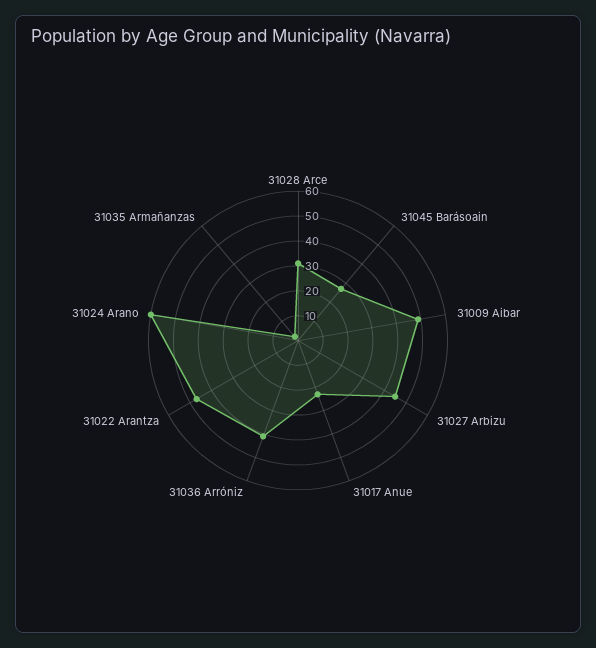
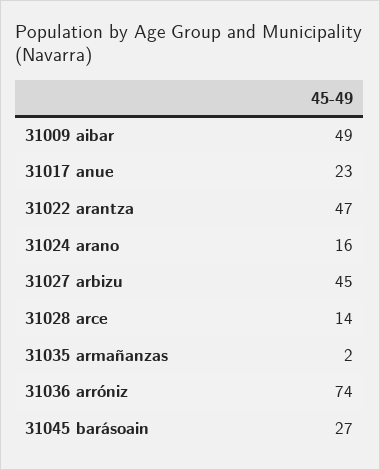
31028 Arce: 30 -> 14
31036 Arróniz: 40 -> 74
31024 Arano: 60 -> 16

